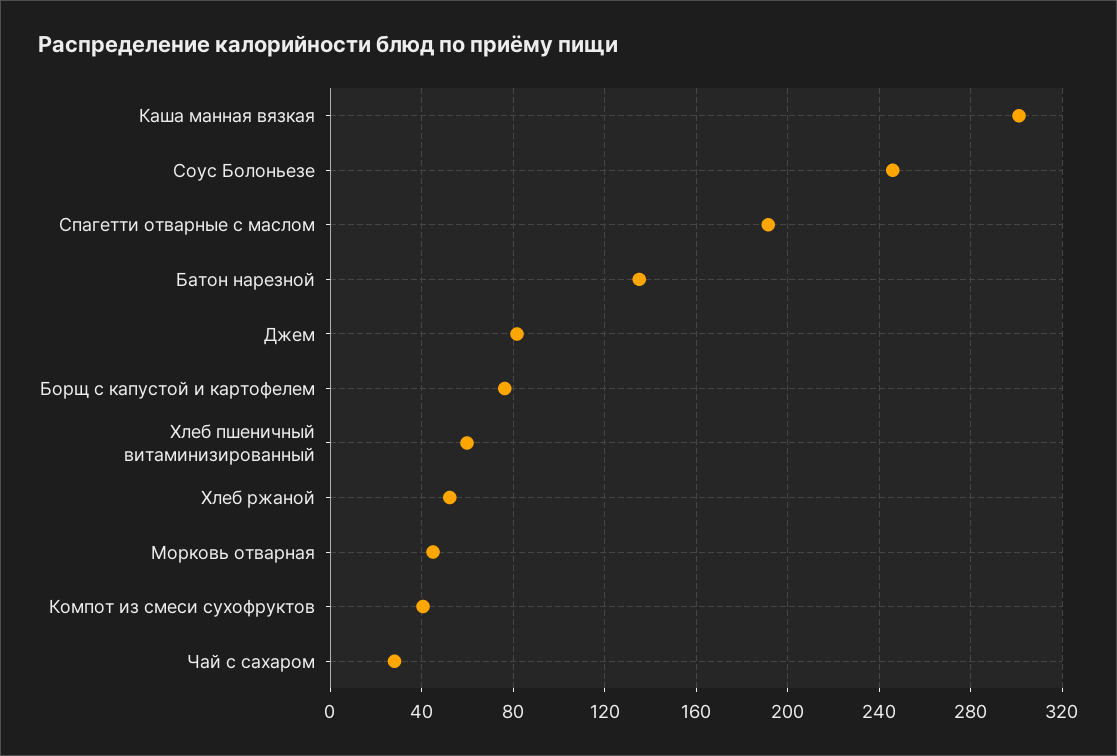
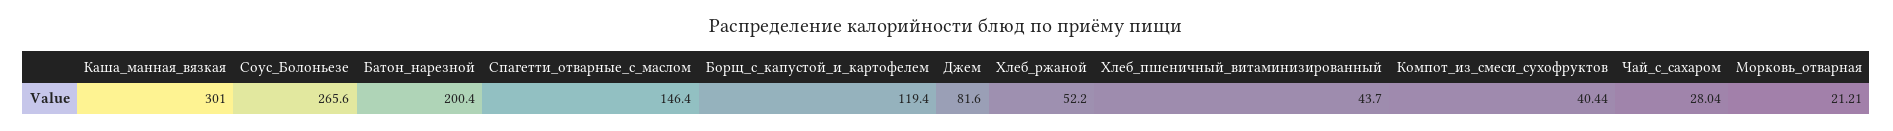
Соус Болоньезе: 245 -> 265.6
Спагетти отварные с маслом: 190 -> 146.4
Батон нарезной: 135 -> 200.4
Борщ с капустой и картофелем: 75 -> 119.4
Хлеб пшеничный витаминизированный: 60 -> 43.7
Морковь отварная: 45 -> 21.21

